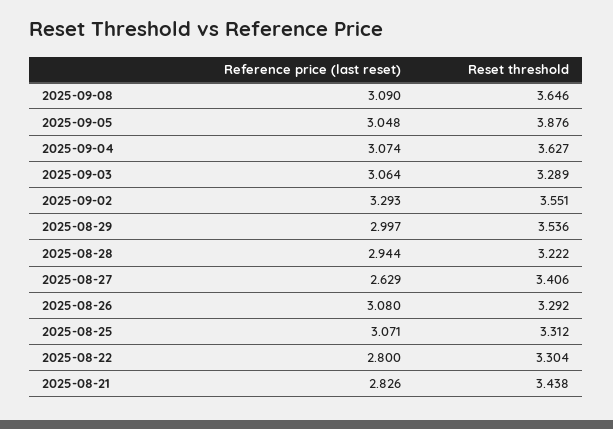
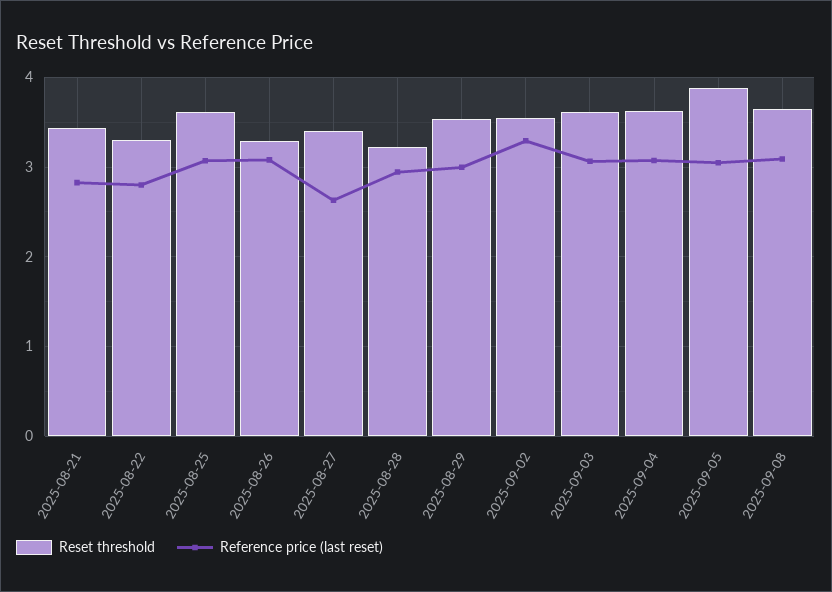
Reset threshold, 2025-09-03: 3.289 -> 3.6
Reset threshold, 2025-08-25: 3.312 -> 3.6

